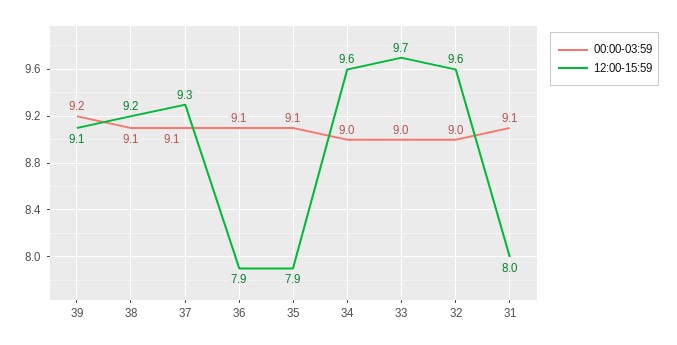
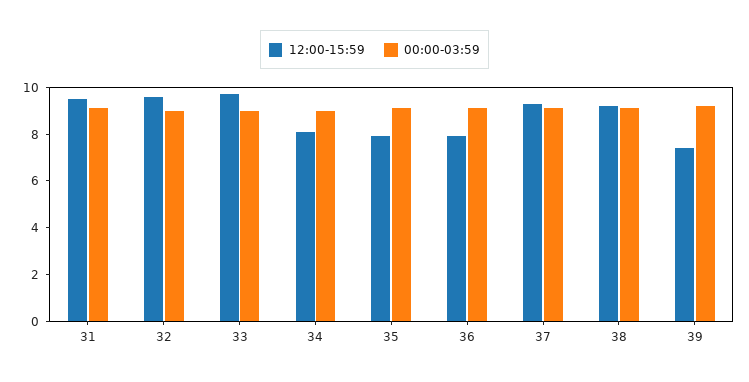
12:00-15:59, 39: 9.1 -> 7.5
12:00-15:59, 34: 9.6 -> 8
12:00-15:59, 31: 8 -> 9.5

